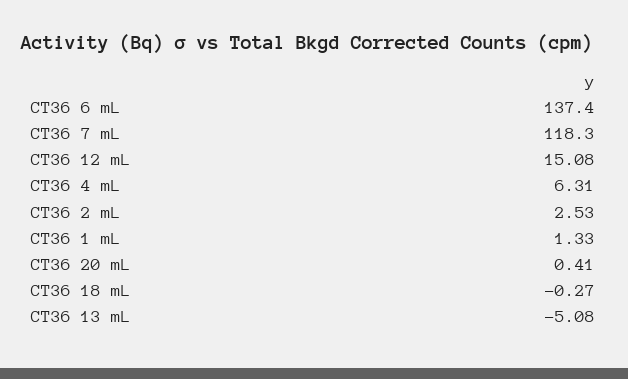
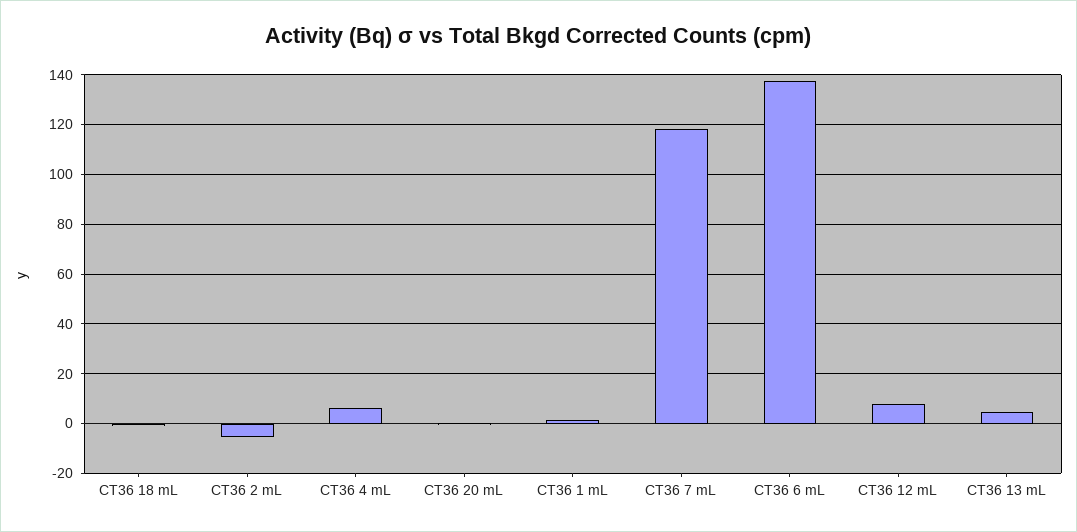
CT36 12 mL: 15.08 -> 7.5
CT36 2 mL: 2.53 -> -5
CT36 13 mL: -5.08 -> 5

